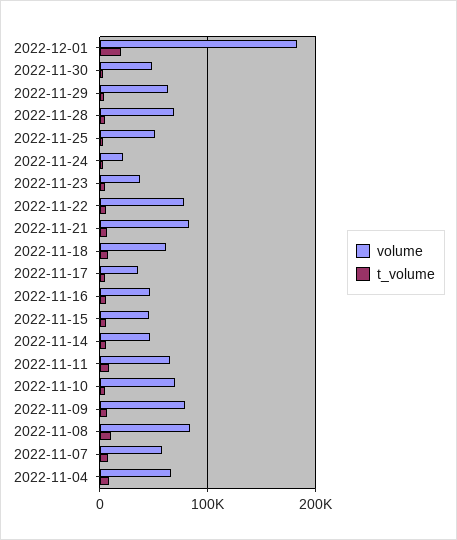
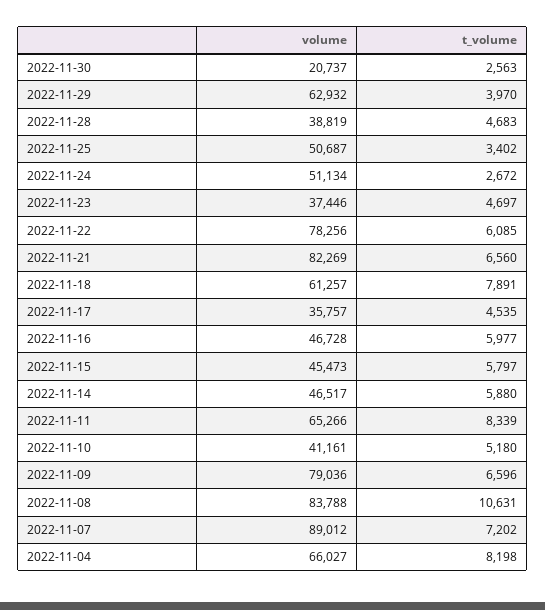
volume, 2022-12-01: 180000 -> none
t_volume, 2022-12-01: 20000 -> none
volume, 2022-11-30: 50000 -> 20737
volume, 2022-11-28: 70000 -> 38819
volume, 2022-11-24: 20000 -> 51134
volume, 2022-11-10: 70000 -> 41161
volume, 2022-11-07: 60000 -> 89012

